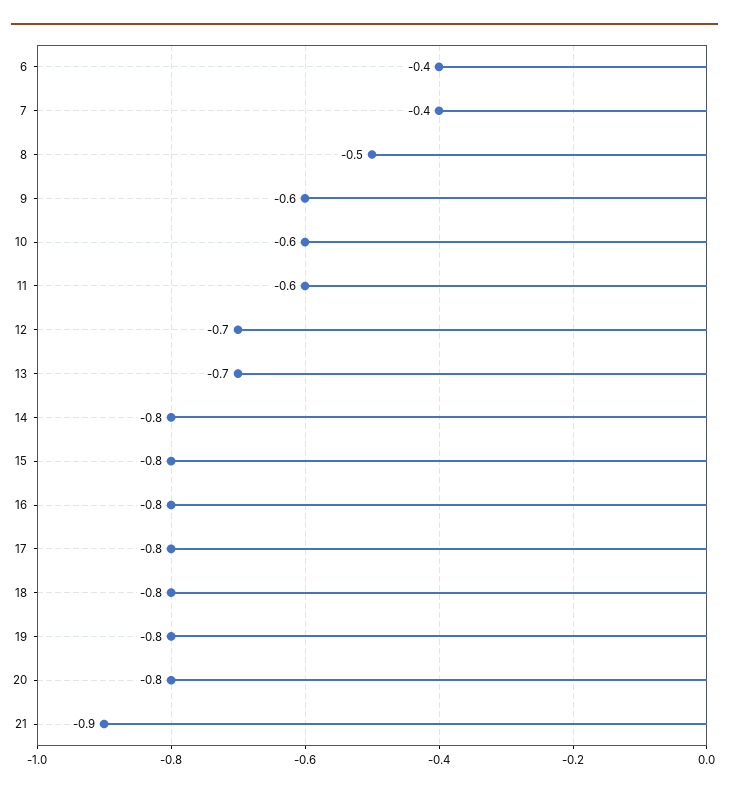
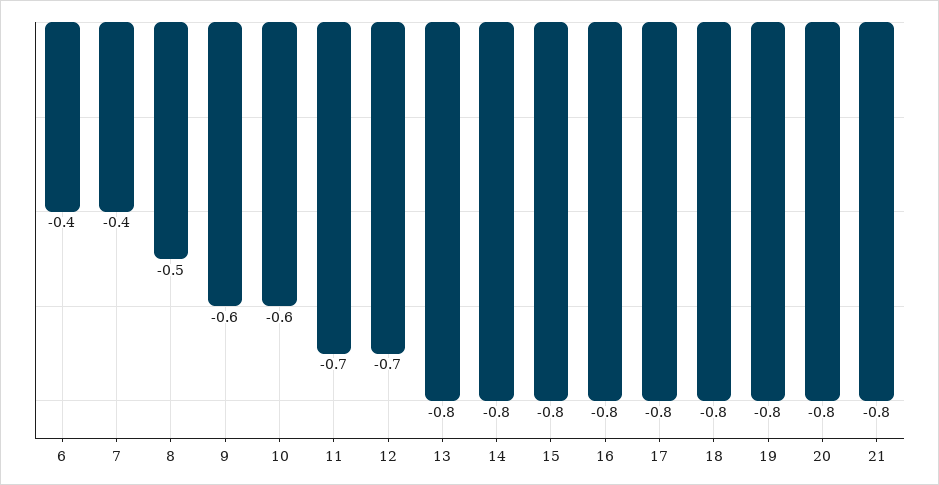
11: -0.6 -> -0.7
13: -0.7 -> -0.8
21: -0.9 -> -0.8

